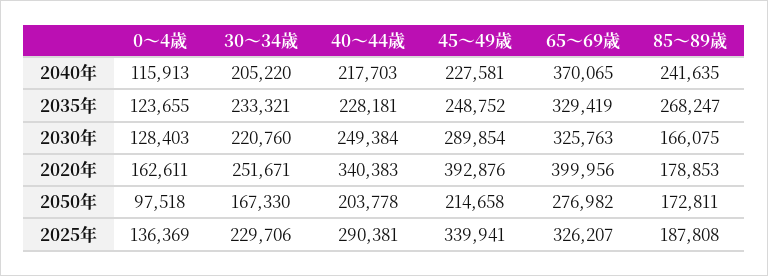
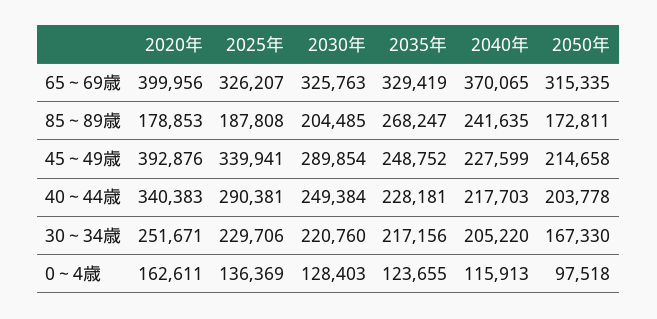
45～49歳, 2040年: 227581 -> 227599
30～34歳, 2035年: 233321 -> 217156
85～89歳, 2030年: 166075 -> 204485
65～69歳, 2050年: 276982 -> 315335

